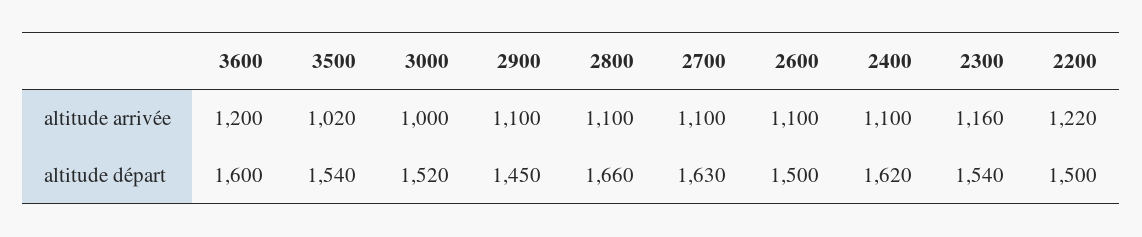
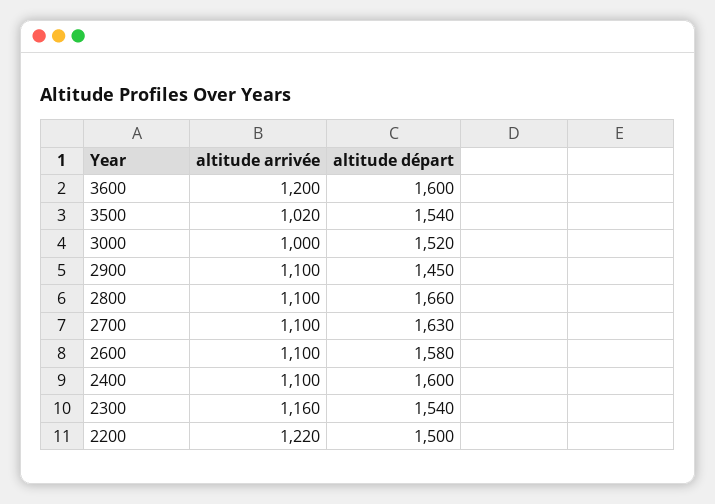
2600, altitude départ: 1500 -> 1580
2400, altitude départ: 1620 -> 1600

